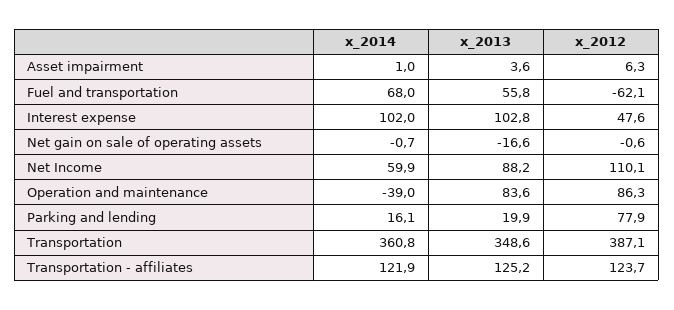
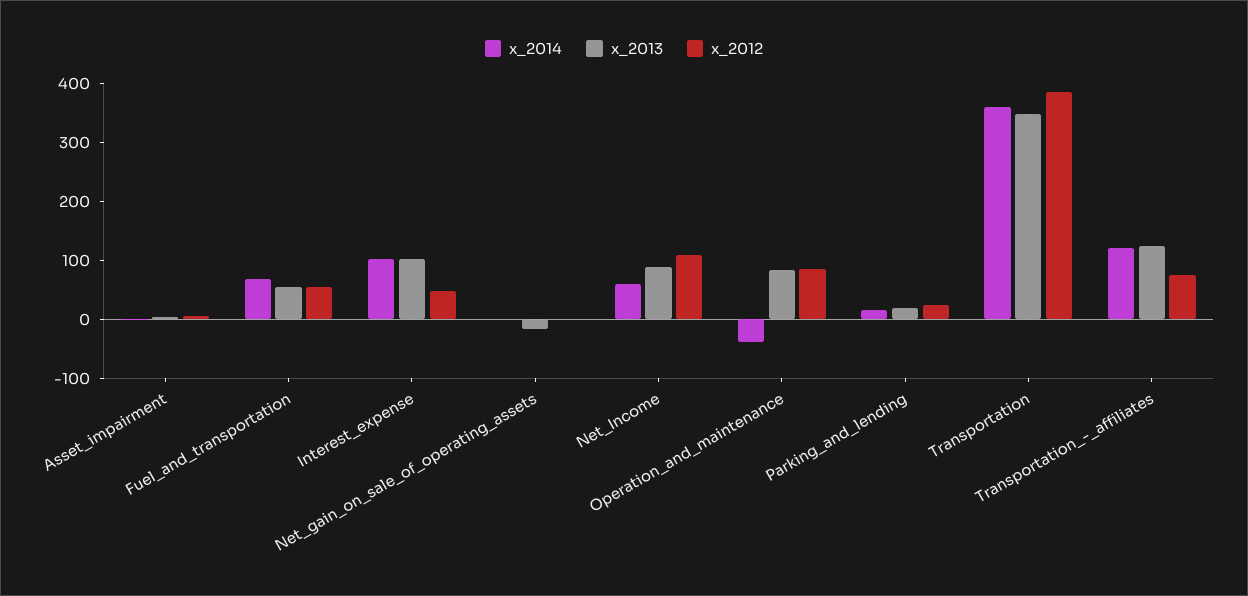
x_2012, Fuel and transportation: -62.1 -> 60
x_2012, Parking and lending: 77.9 -> 20
x_2012, Transportation - affiliates: 123.7 -> 80

